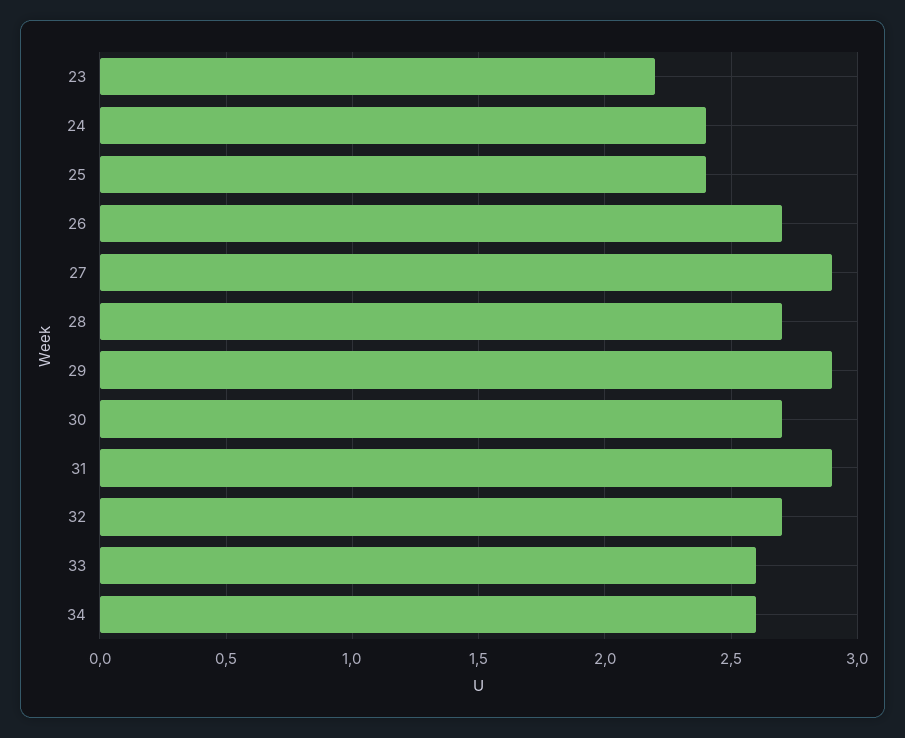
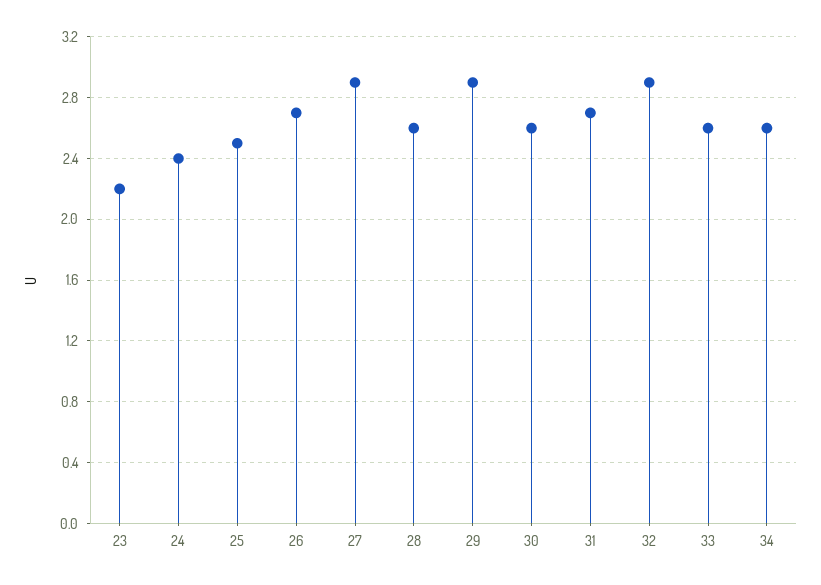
25: 2.4 -> 2.5
28: 2.7 -> 2.6
30: 2.7 -> 2.6
31: 2.9 -> 2.7
32: 2.7 -> 2.9

